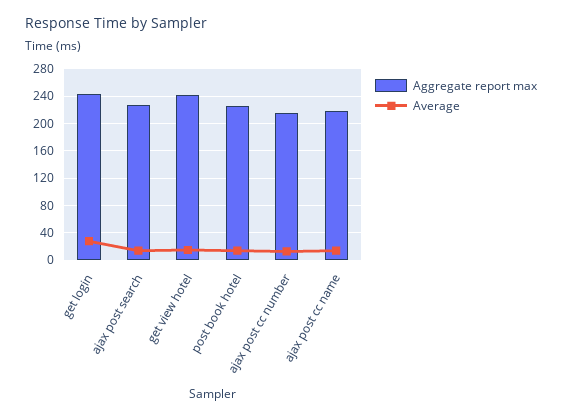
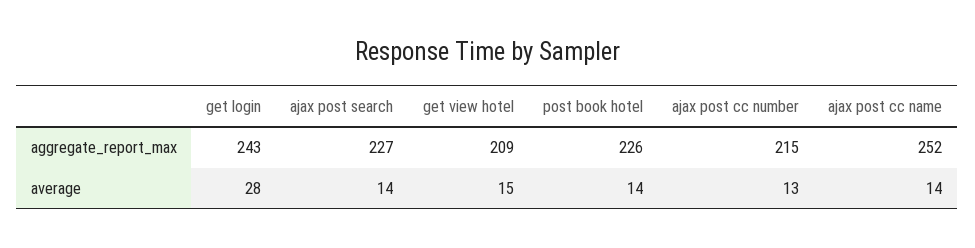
Aggregate report max, get view hotel: 240 -> 209
Aggregate report max, ajax post cc name: 220 -> 252

